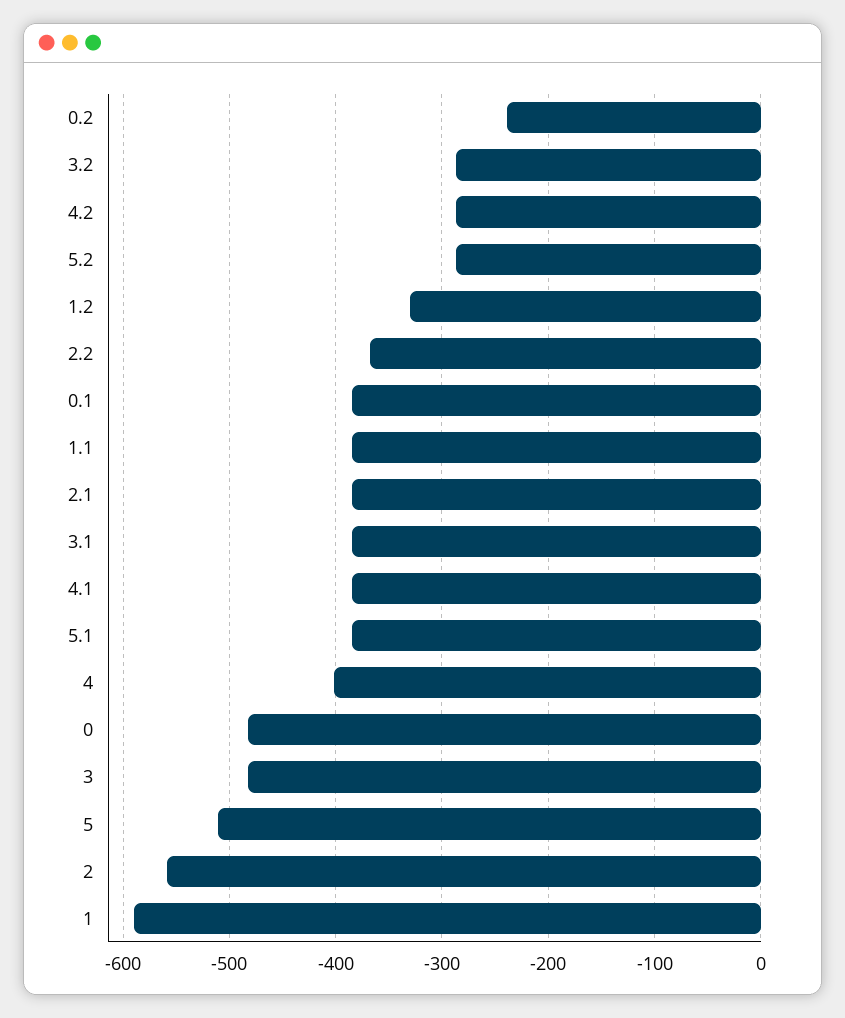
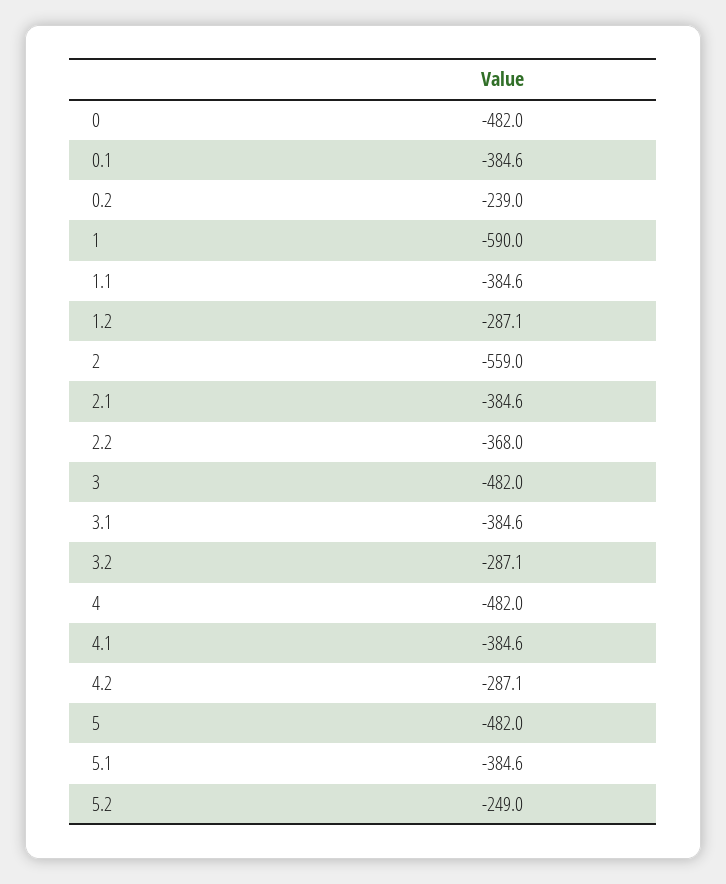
5.2: -290 -> -249
1.2: -330 -> -287.1
4: -400 -> -482
5: -510 -> -482

